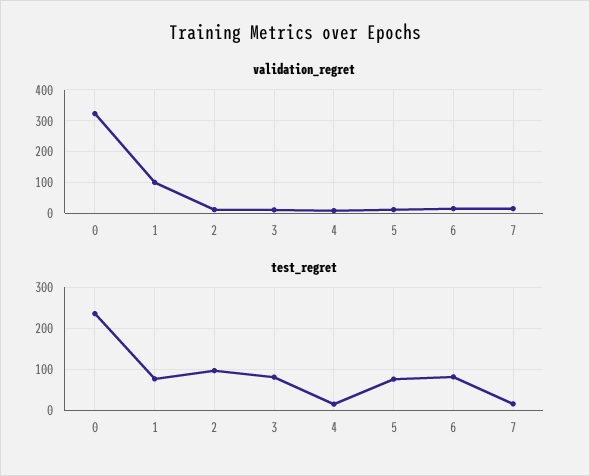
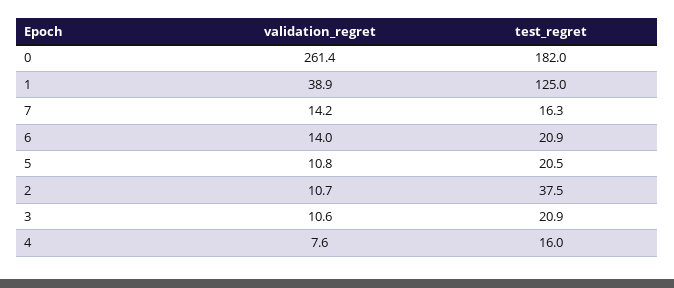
validation_regret, 0: 320 -> 261.4
validation_regret, 1: 100 -> 38.9
test_regret, 0: 240 -> 182
test_regret, 1: 80 -> 125
test_regret, 2: 100 -> 37.5
test_regret, 3: 80 -> 20.9
test_regret, 5: 80 -> 20.5
test_regret, 6: 80 -> 20.9

